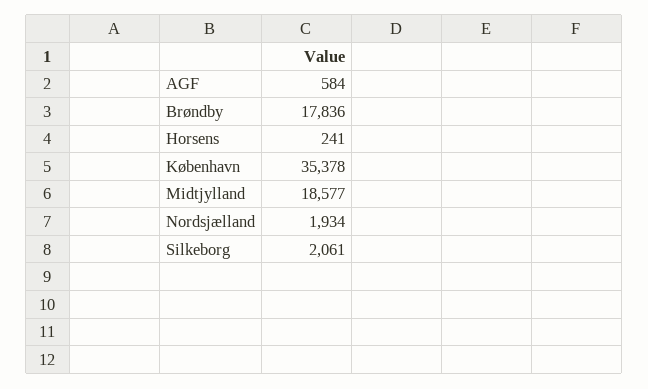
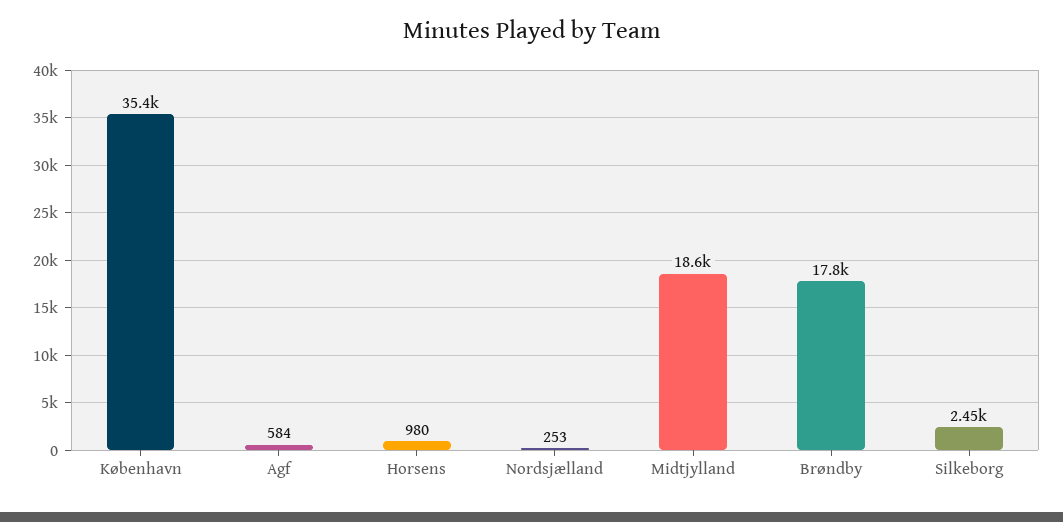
Horsens: 241 -> 980
Nordsjælland: 1934 -> 253
Silkeborg: 2061 -> 2450

